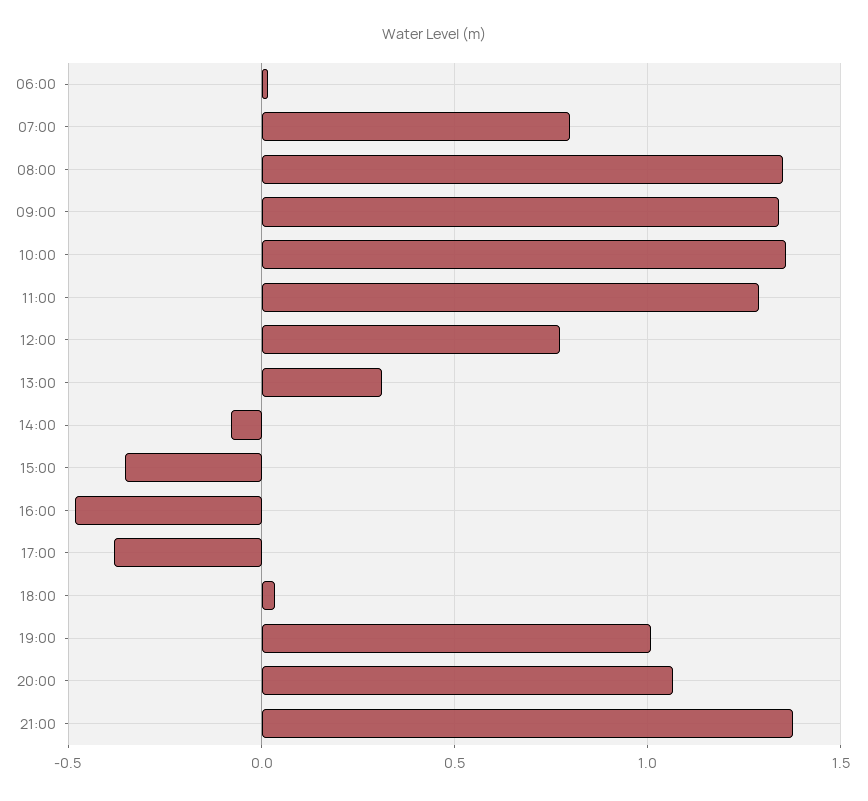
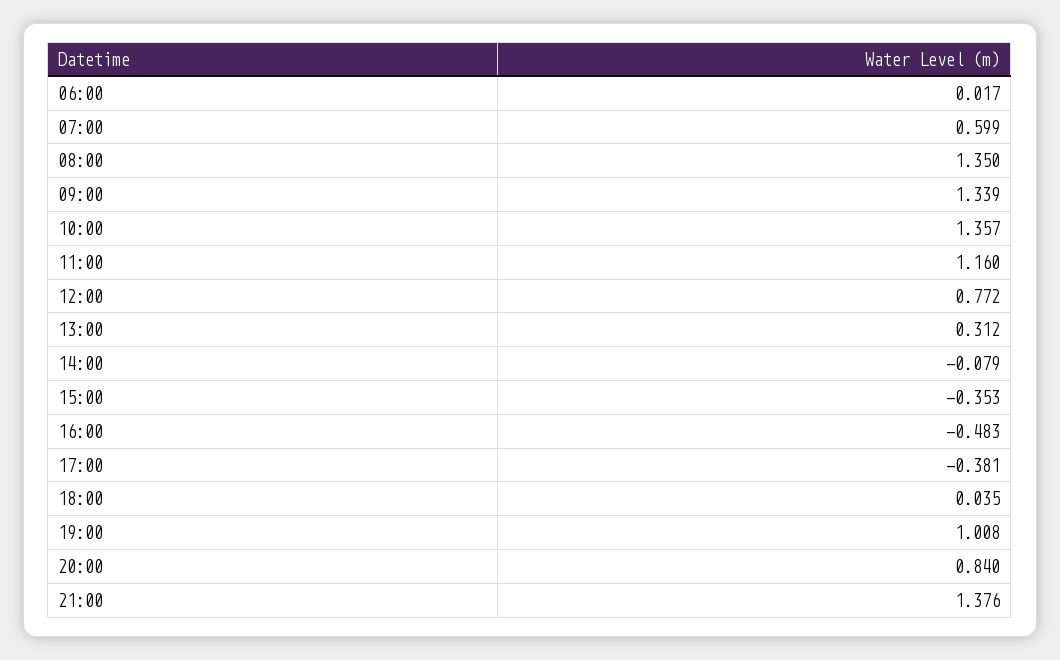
07:00: 0.8 -> 0.599
11:00: 1.3 -> 1.16
20:00: 1.05 -> 0.84

